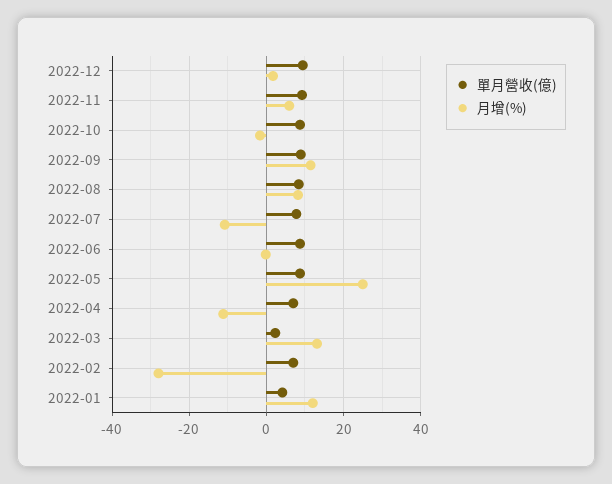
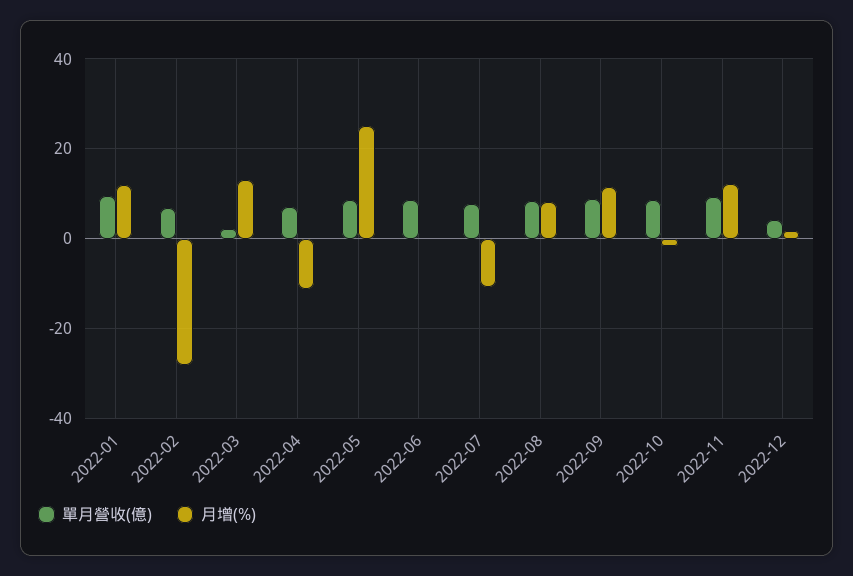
單月營收(億), 2022-12: 10 -> 4
月增(%), 2022-11: 6 -> 12
單月營收(億), 2022-01: 4 -> 10

